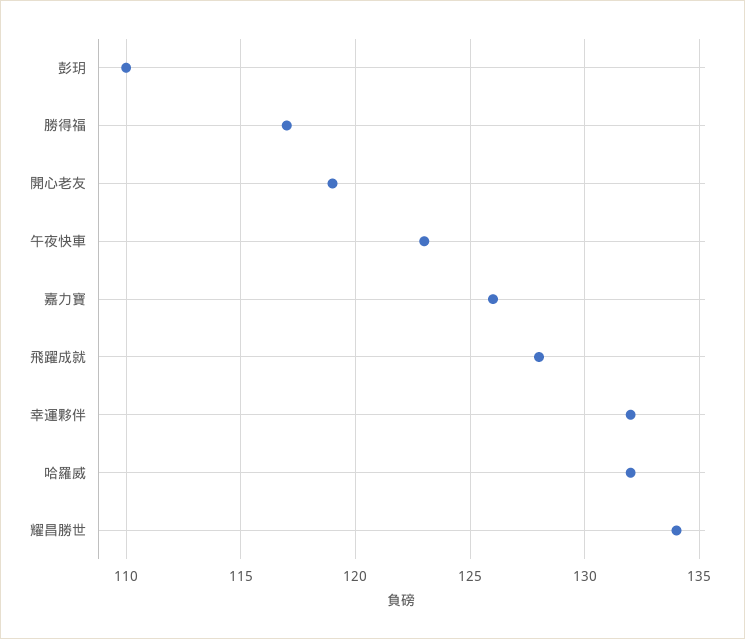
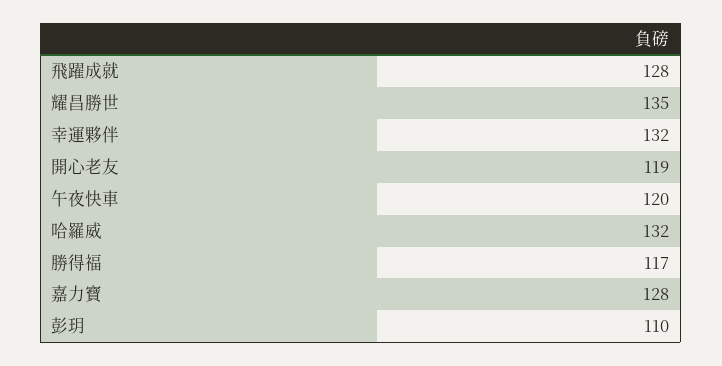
午夜快車: 123 -> 120
嘉力寶: 126 -> 128
耀昌勝世: 134 -> 135

